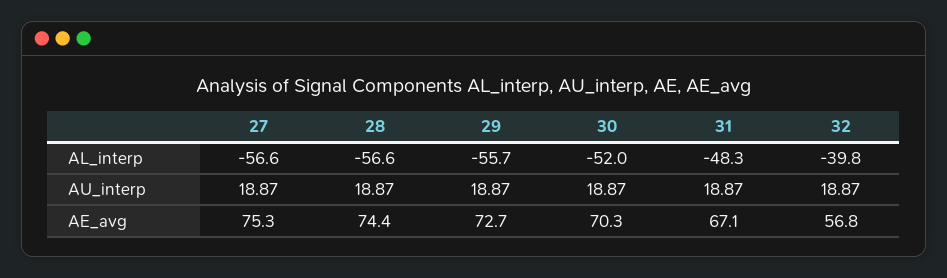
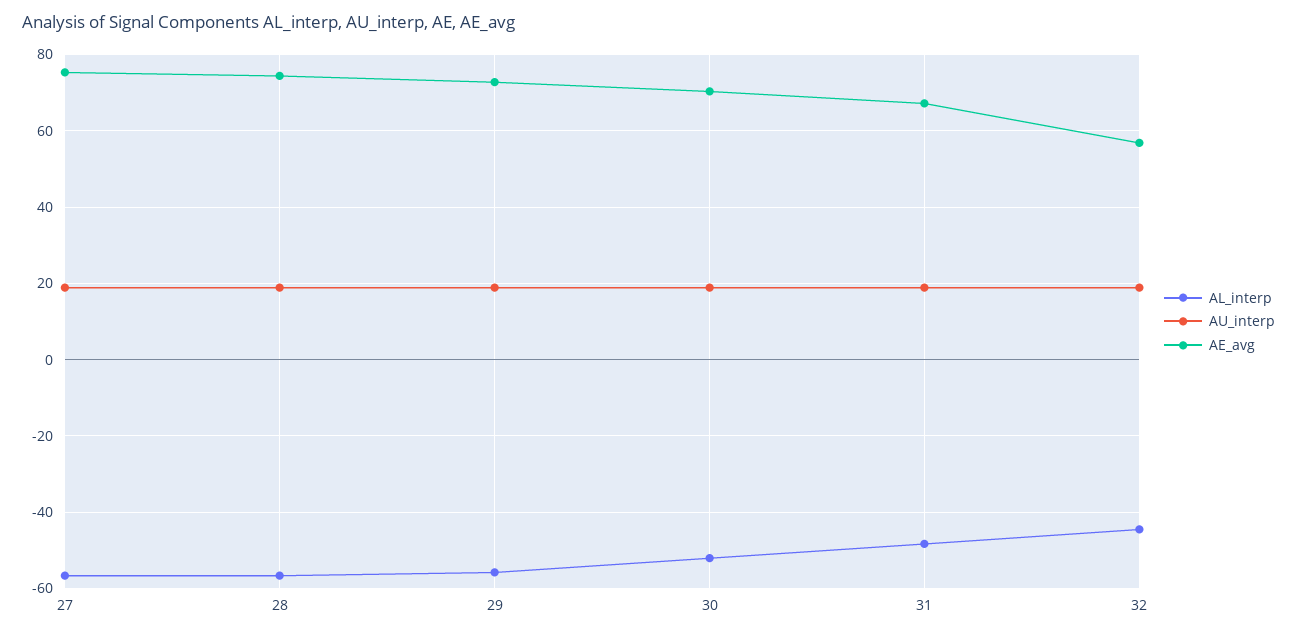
AL_interp, 32: -39.8 -> -44

